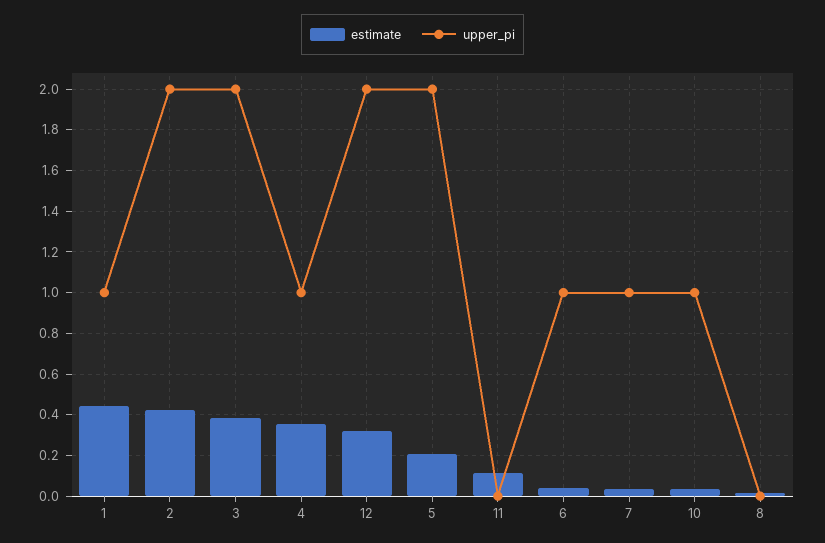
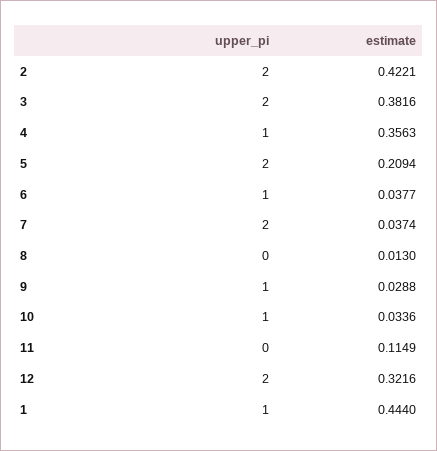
upper_pi, 7: 1 -> 2
upper_pi, 9: none -> 1
estimate, 9: none -> 0.0288

